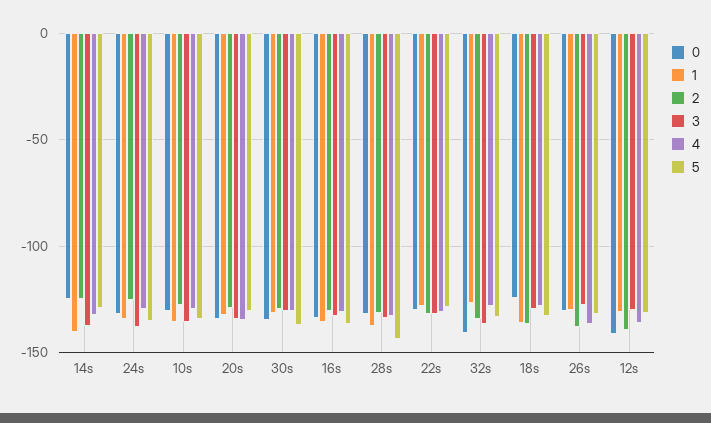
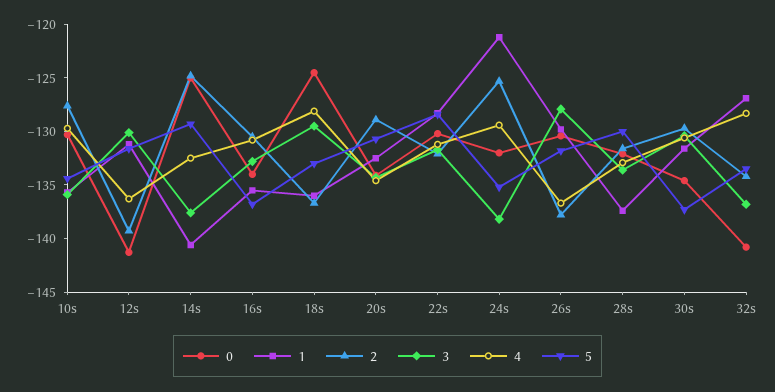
1, 24s: -135 -> -121
5, 28s: -145 -> -130

